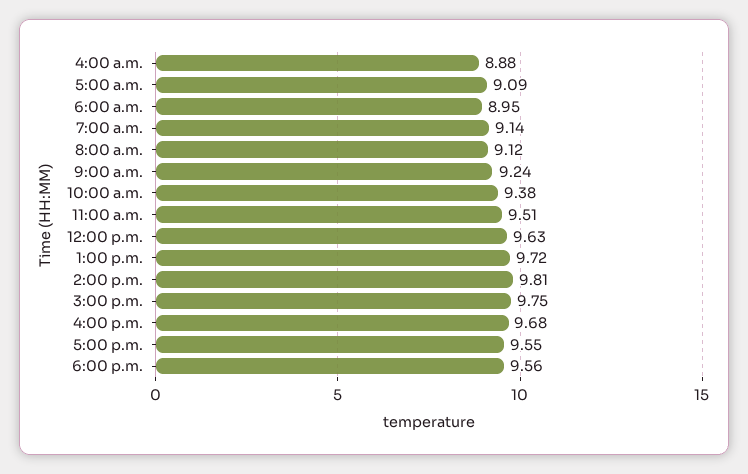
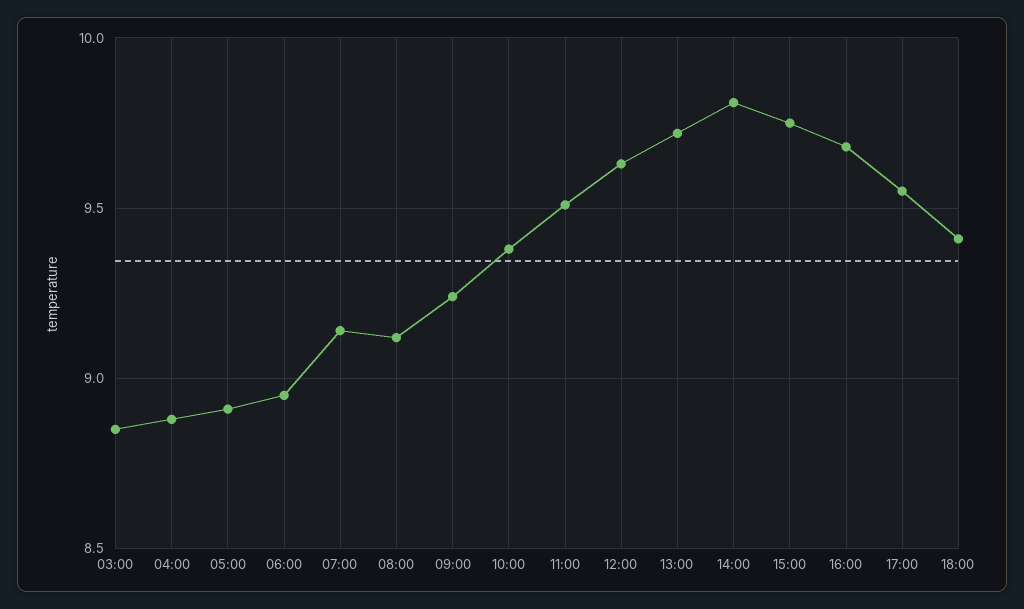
5:00 a.m.: 9.09 -> 8.9
6:00 p.m.: 9.56 -> 9.4
03:00: none -> 8.85

